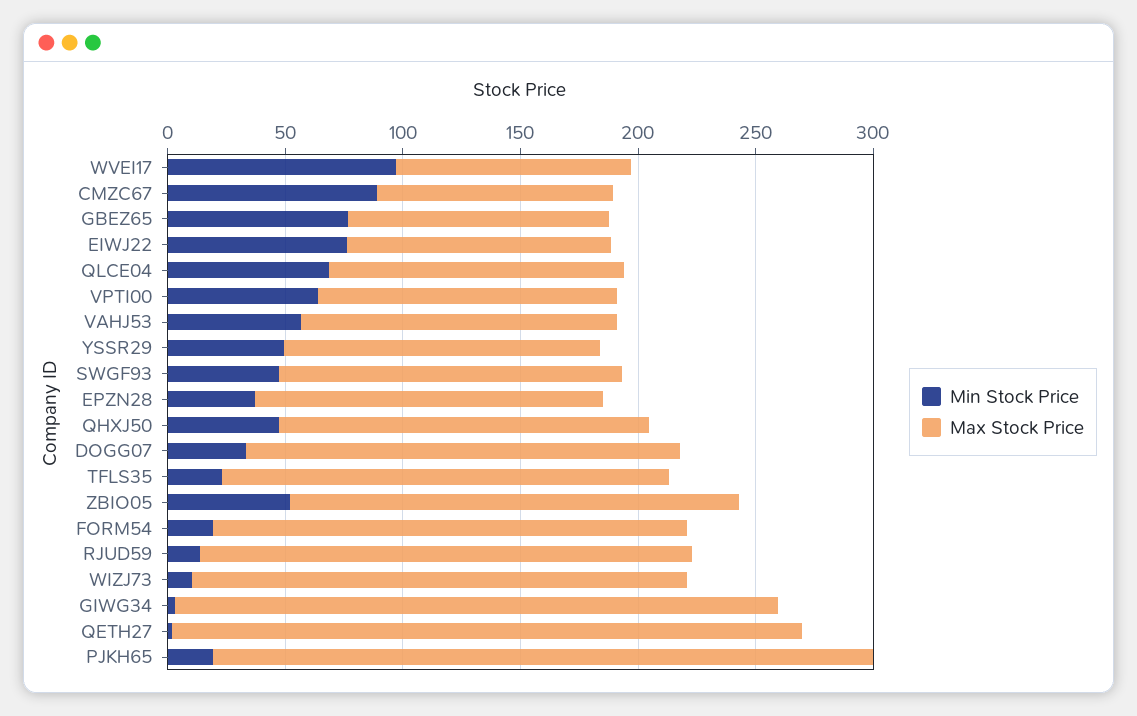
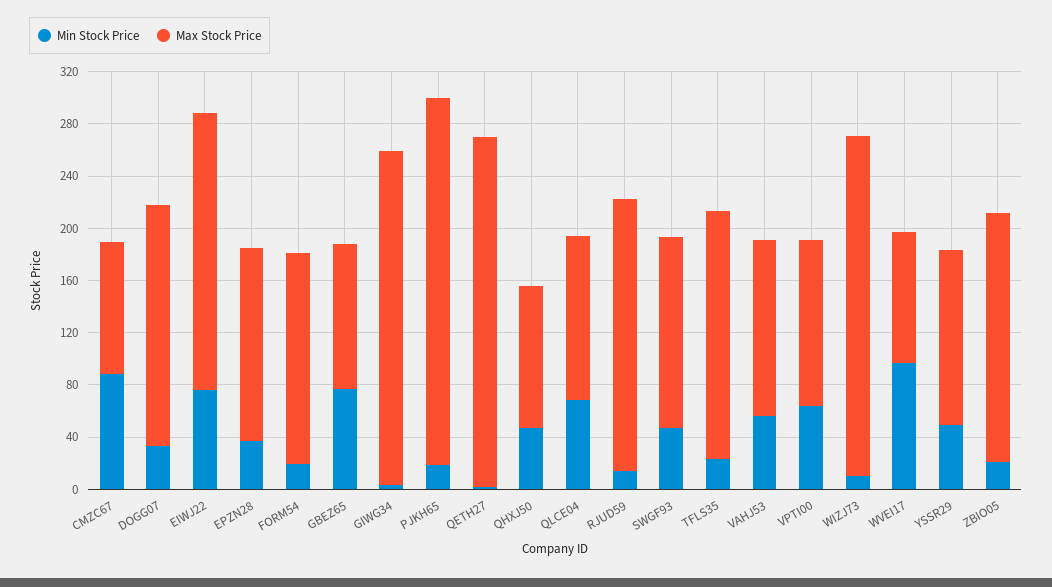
Max Stock Price, EIWJ22: 110 -> 210
Max Stock Price, QHXJ50: 160 -> 110
Min Stock Price, ZBIO05: 50 -> 20
Max Stock Price, FORM54: 200 -> 160
Max Stock Price, WIZJ73: 210 -> 260

